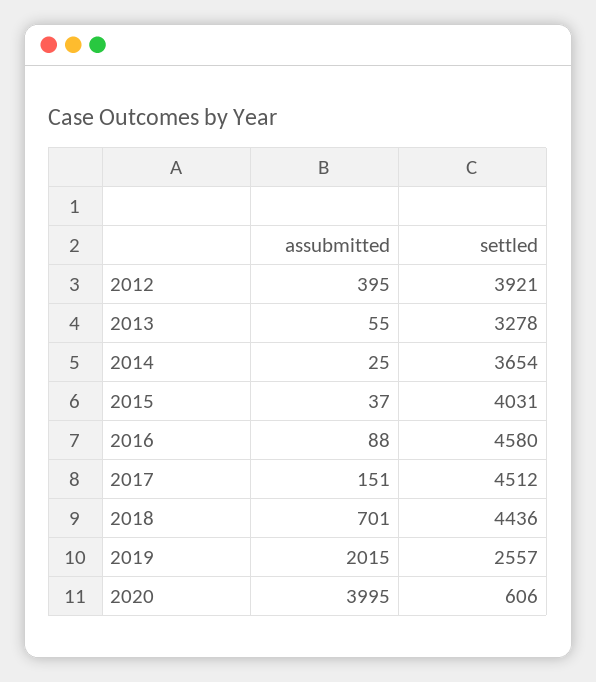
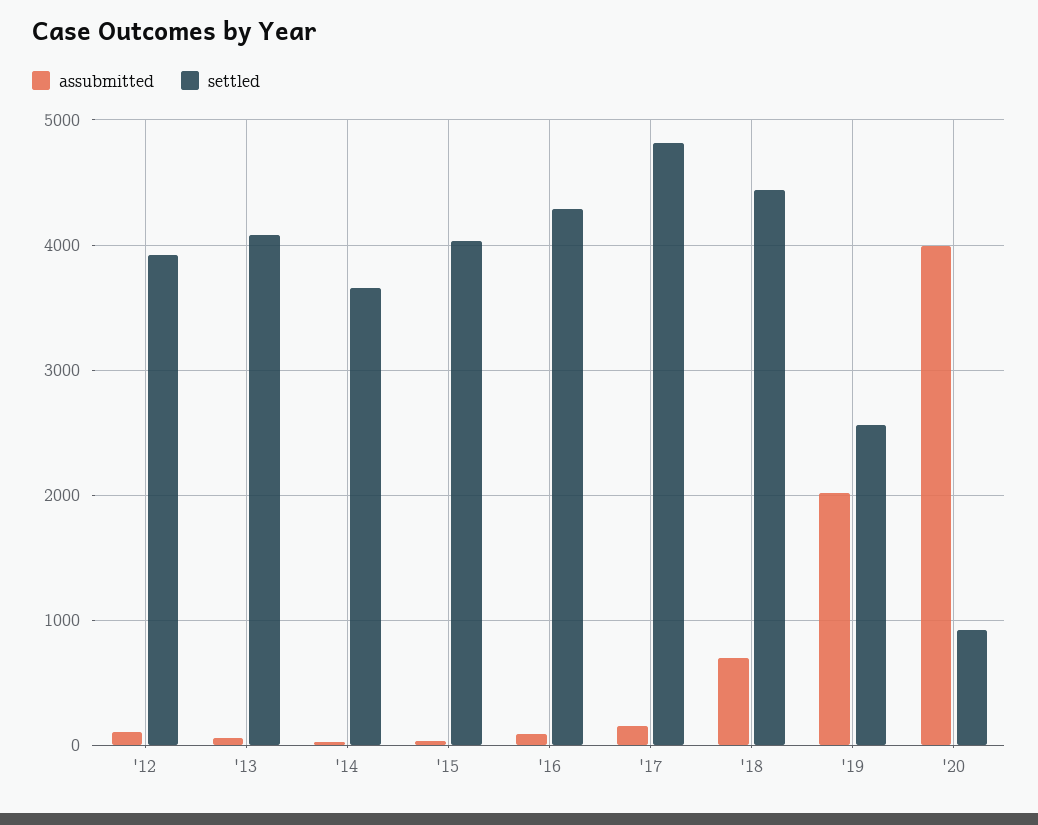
assubmitted, 2012: 395 -> 100
settled, 2013: 3278 -> 4100
settled, 2016: 4580 -> 4300
settled, 2017: 4512 -> 4800
settled, 2020: 606 -> 900

